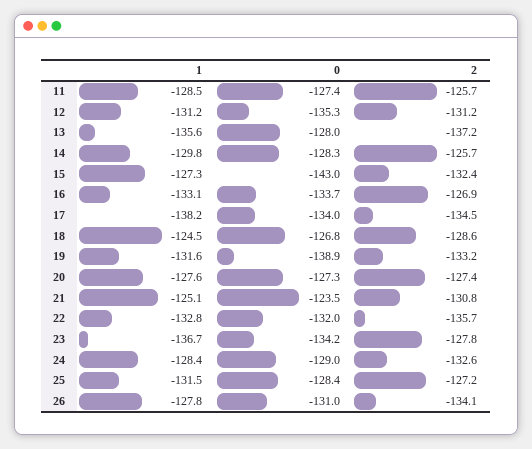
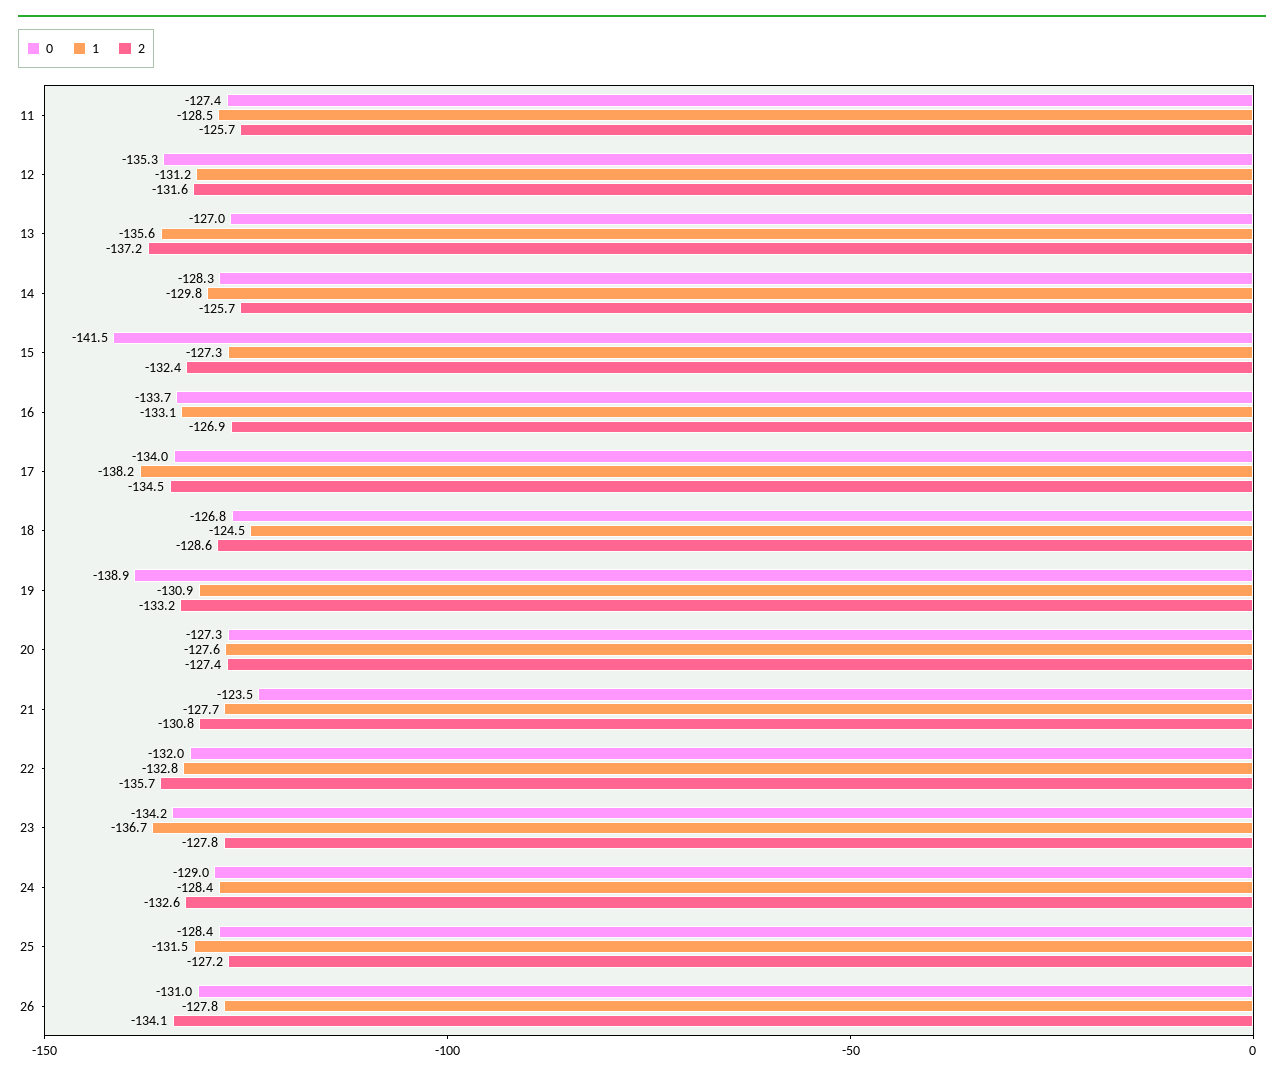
2, 12: -131.2 -> -131.6
0, 13: -128 -> -127
0, 15: -143 -> -141.5
1, 19: -131.6 -> -130.9
1, 21: -125.1 -> -127.7

